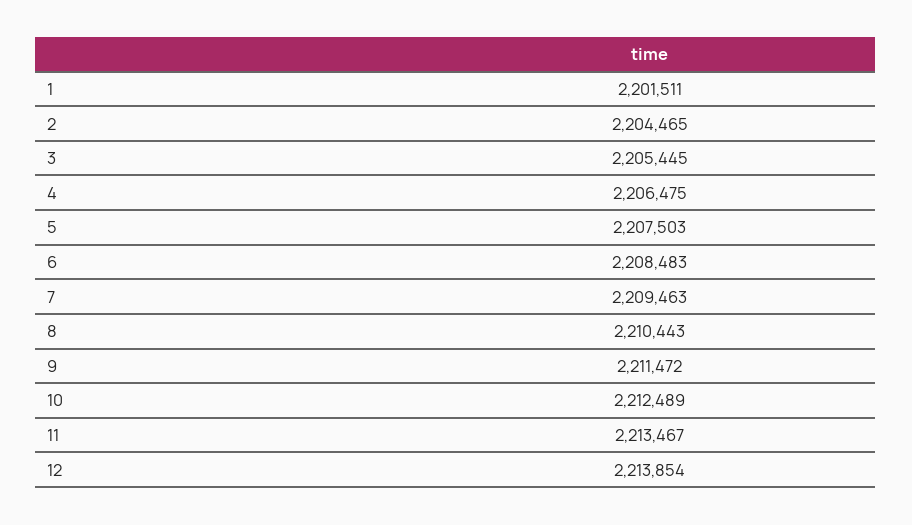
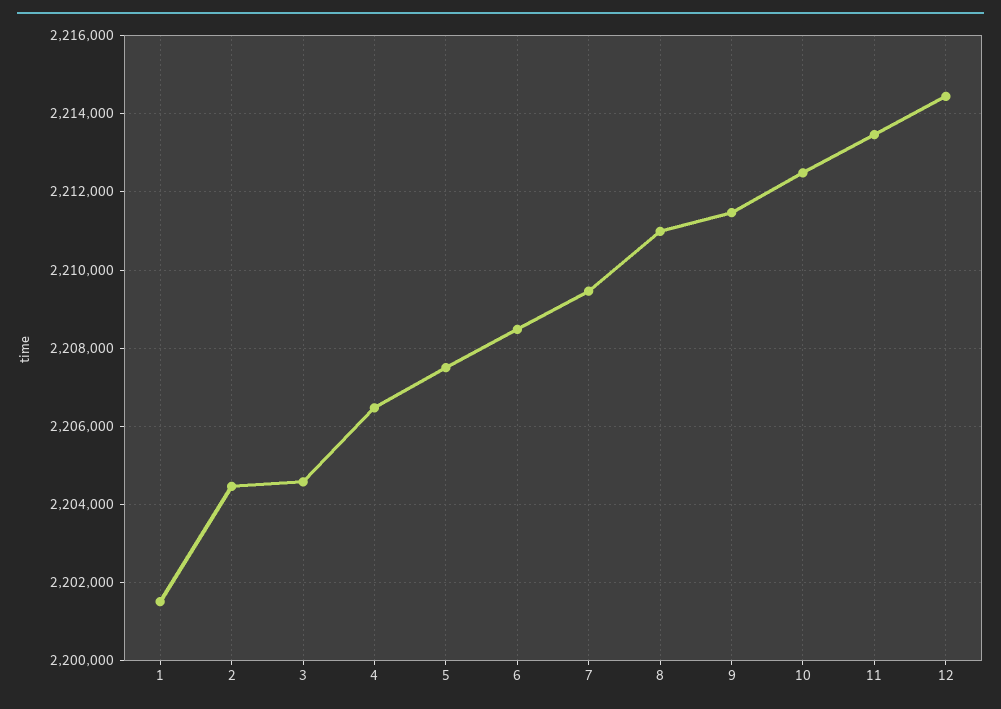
3: 2205445 -> 2204600
8: 2210443 -> 2211000
12: 2213854 -> 2214400

